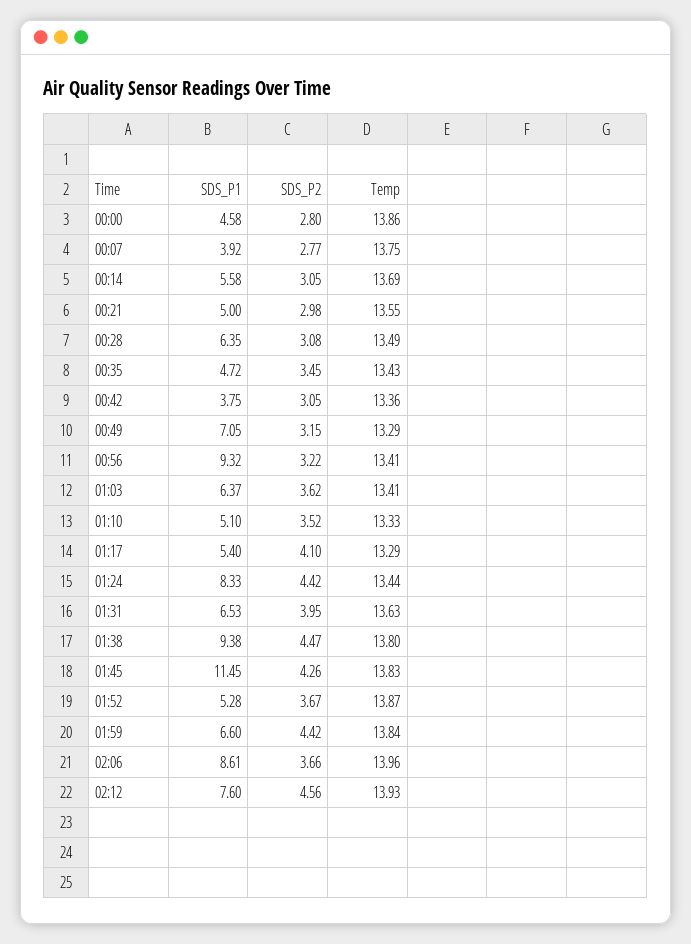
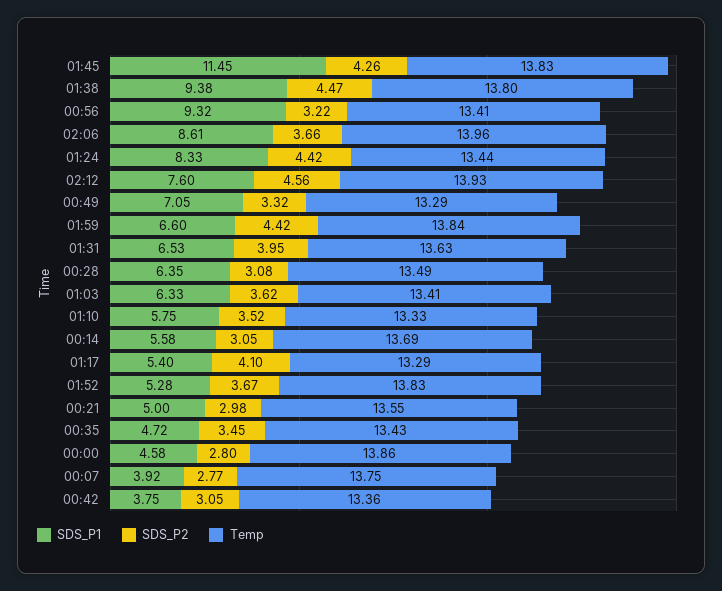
SDS_P2, 00:49: 3.15 -> 3.32
SDS_P1, 01:03: 6.37 -> 6.33
SDS_P1, 01:10: 5.1 -> 5.75
Temp, 01:52: 13.87 -> 13.83

